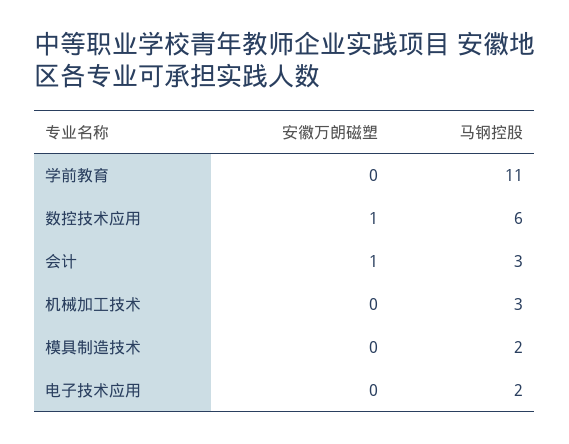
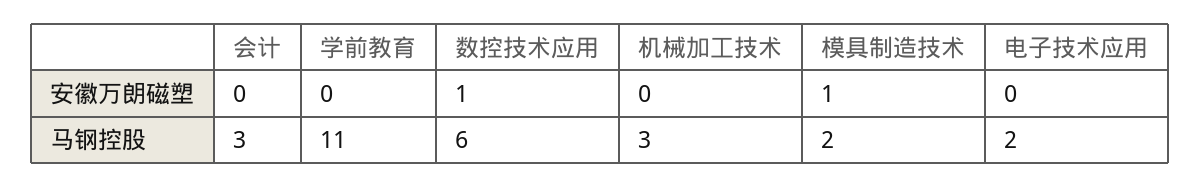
安徽万朗磁塑, 会计: 1 -> 0
安徽万朗磁塑, 模具制造技术: 0 -> 1

